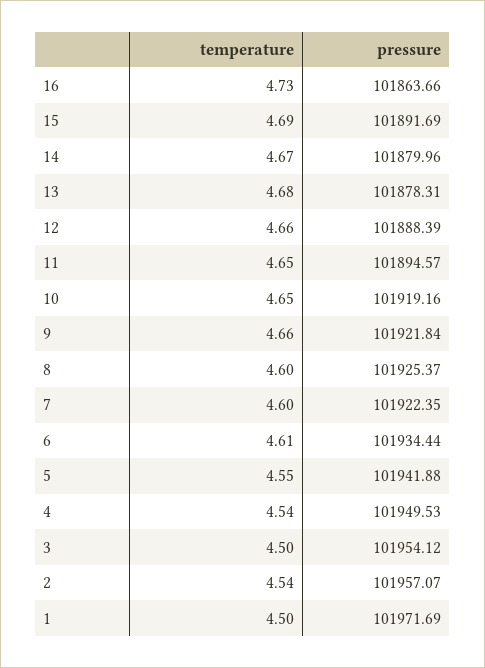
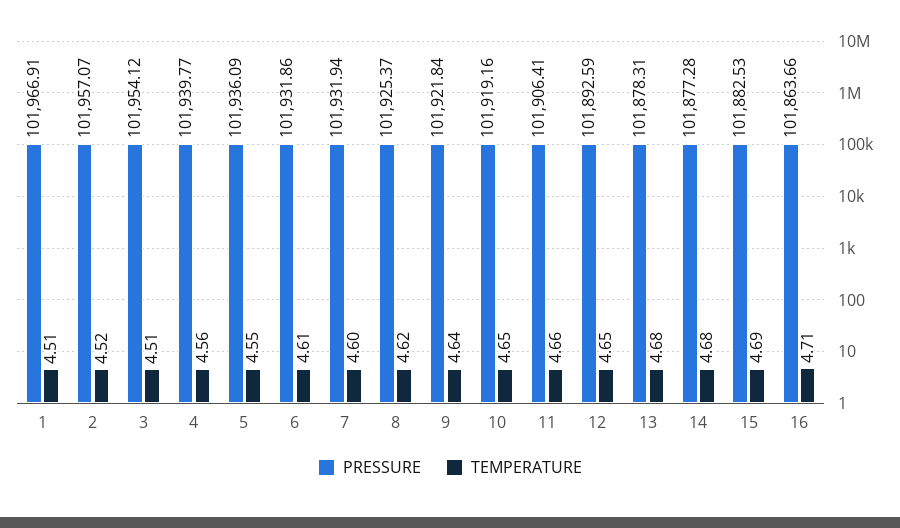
temperature, 16: 4.73 -> 4.71
pressure, 15: 101891.69 -> 101882.53
temperature, 14: 4.67 -> 4.68
pressure, 14: 101879.96 -> 101877.28
temperature, 12: 4.66 -> 4.65
pressure, 12: 101888.39 -> 101892.59
temperature, 11: 4.65 -> 4.66
pressure, 11: 101894.57 -> 101906.41
temperature, 9: 4.66 -> 4.64
temperature, 8: 4.6 -> 4.62
pressure, 7: 101922.35 -> 101931.94
pressure, 6: 101934.44 -> 101931.86
pressure, 5: 101941.88 -> 101936.09
temperature, 4: 4.54 -> 4.56
pressure, 4: 101949.53 -> 101939.77
temperature, 3: 4.5 -> 4.51
temperature, 2: 4.54 -> 4.52
temperature, 1: 4.5 -> 4.51
pressure, 1: 101971.69 -> 101966.91

